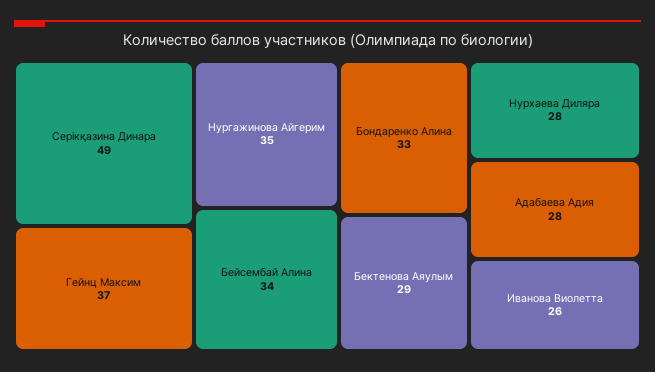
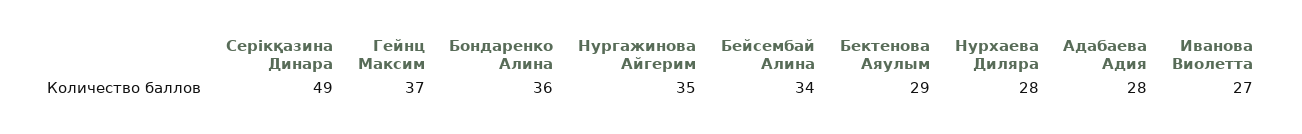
Бондаренко Алина: 33 -> 36
Иванова Виолетта: 26 -> 27

